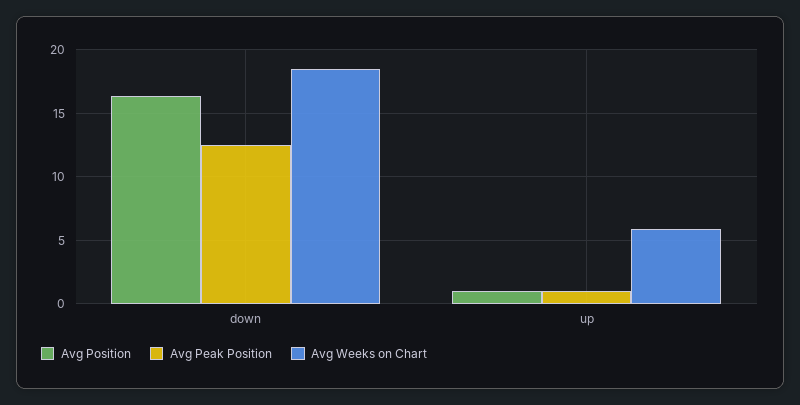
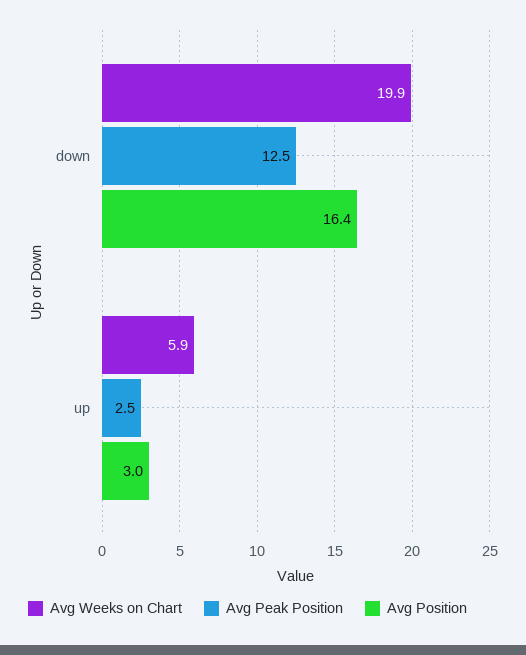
Avg Weeks on Chart, down: 18.5 -> 19.9
Avg Position, up: 1 -> 3
Avg Peak Position, up: 1 -> 2.5

